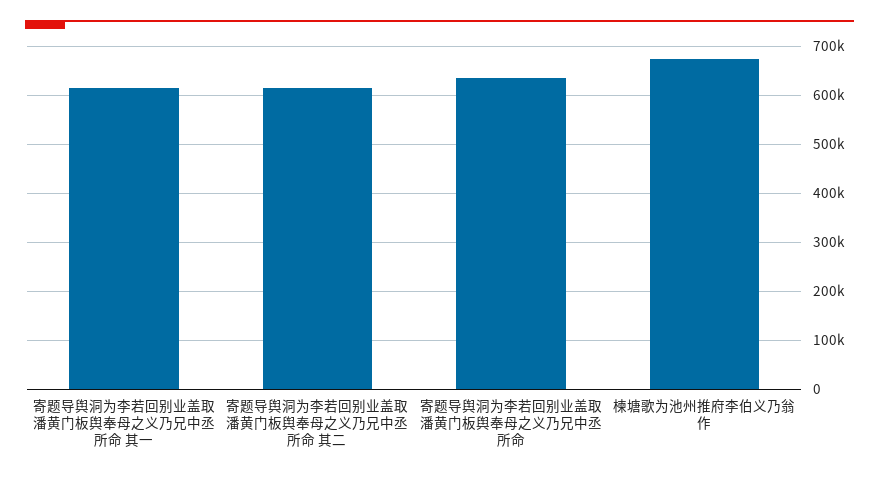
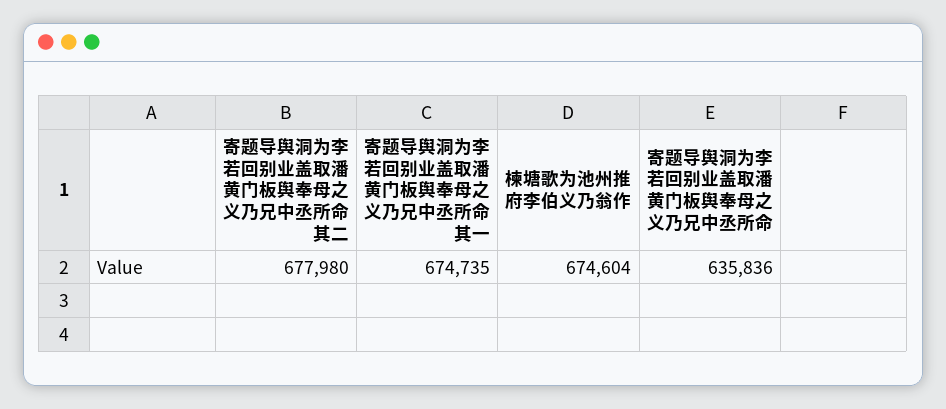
寄题导舆洞为李若回别业盖取潘黄门板舆奉母之义乃兄中丞所命 其一: 620000 -> 674735
寄题导舆洞为李若回别业盖取潘黄门板舆奉母之义乃兄中丞所命 其二: 620000 -> 677980

